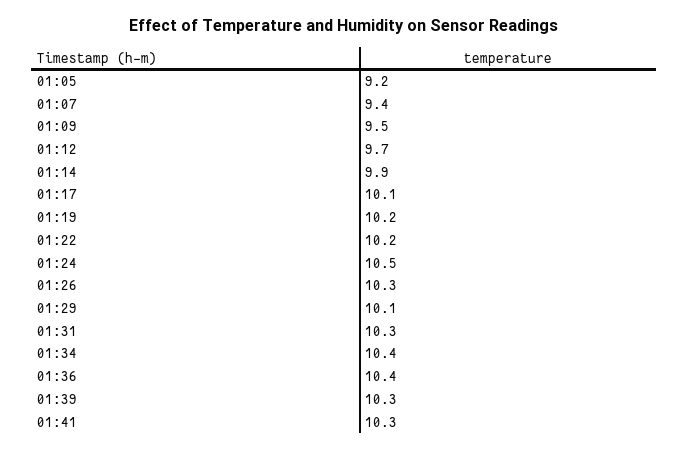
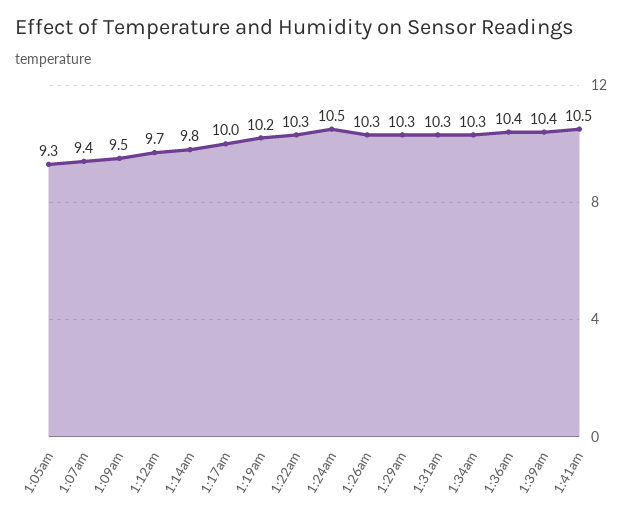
01:05: 9.2 -> 9.3
01:14: 9.9 -> 9.8
01:17: 10.1 -> 10
01:22: 10.2 -> 10.3
01:29: 10.1 -> 10.3
01:34: 10.4 -> 10.3
01:39: 10.3 -> 10.4
01:41: 10.3 -> 10.5

